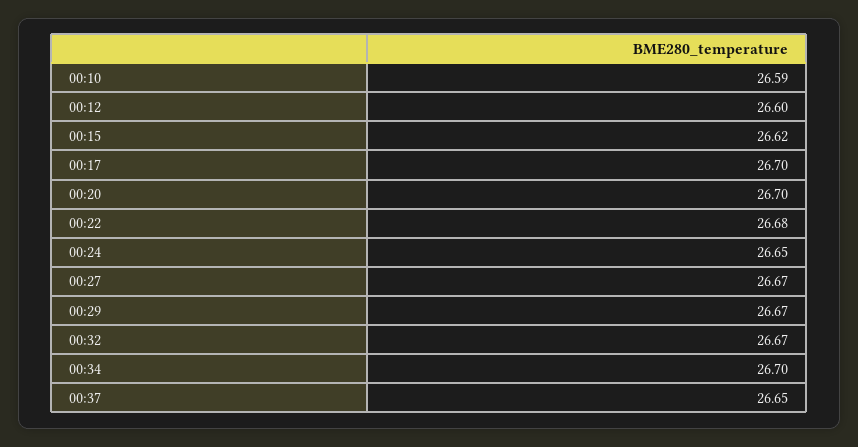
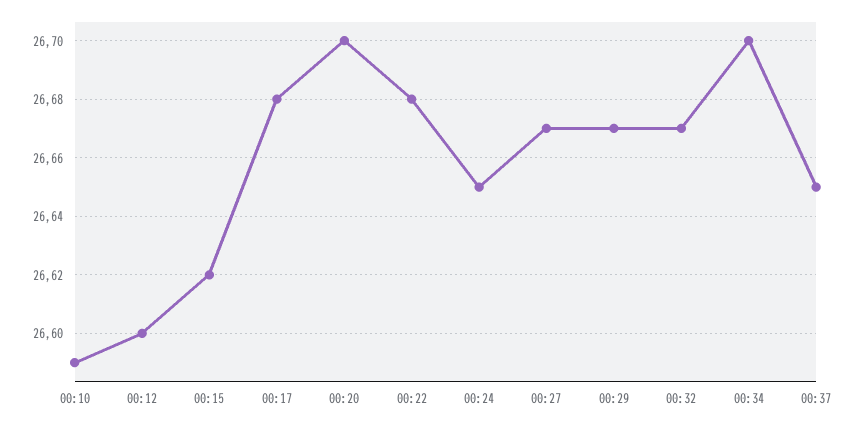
00:17: 26.7 -> 26.68

